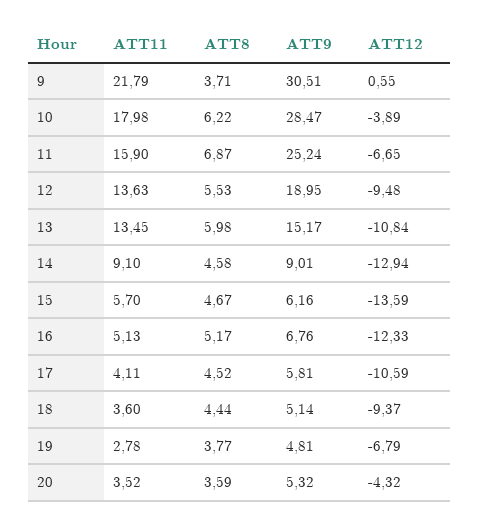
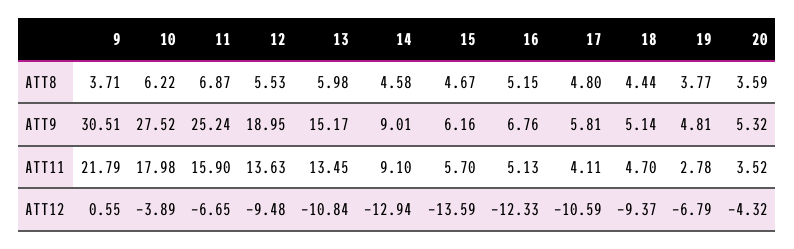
ATT9, 10: 28.47 -> 27.52
ATT8, 16: 5.17 -> 5.15
ATT8, 17: 4.52 -> 4.8
ATT11, 18: 3.6 -> 4.7

